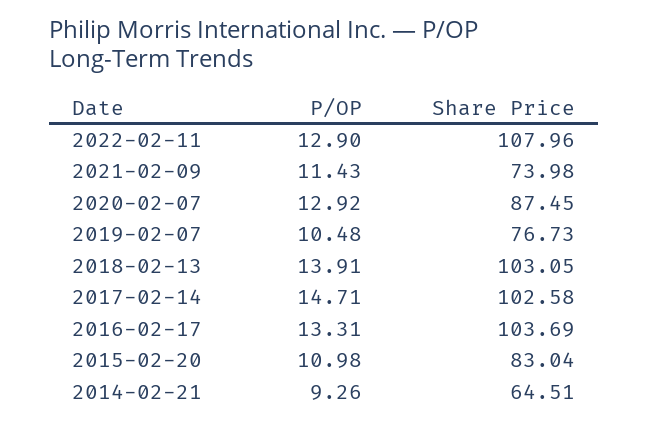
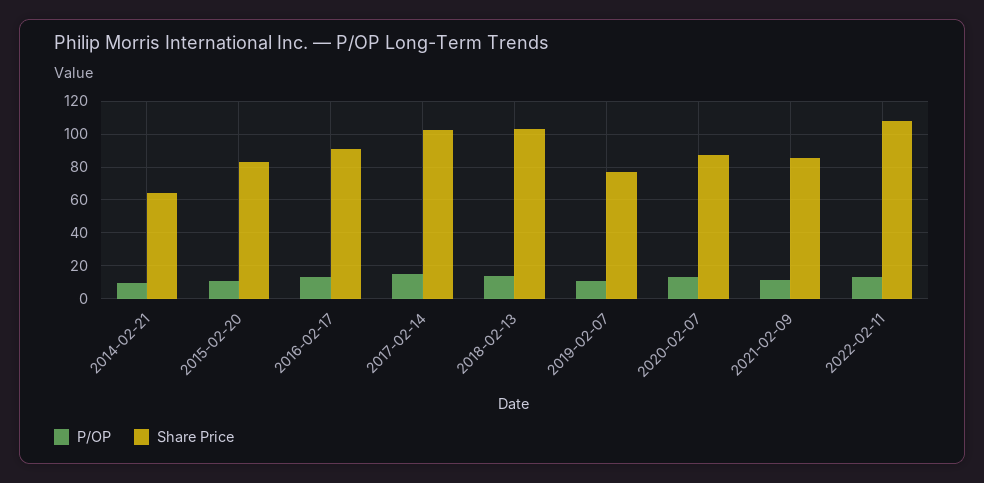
Share Price, 2021-02-09: 73.98 -> 85
Share Price, 2016-02-17: 103.69 -> 90

